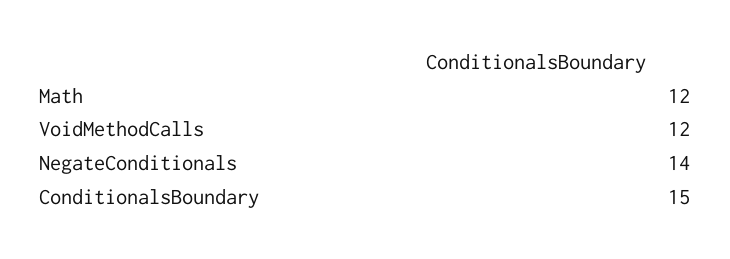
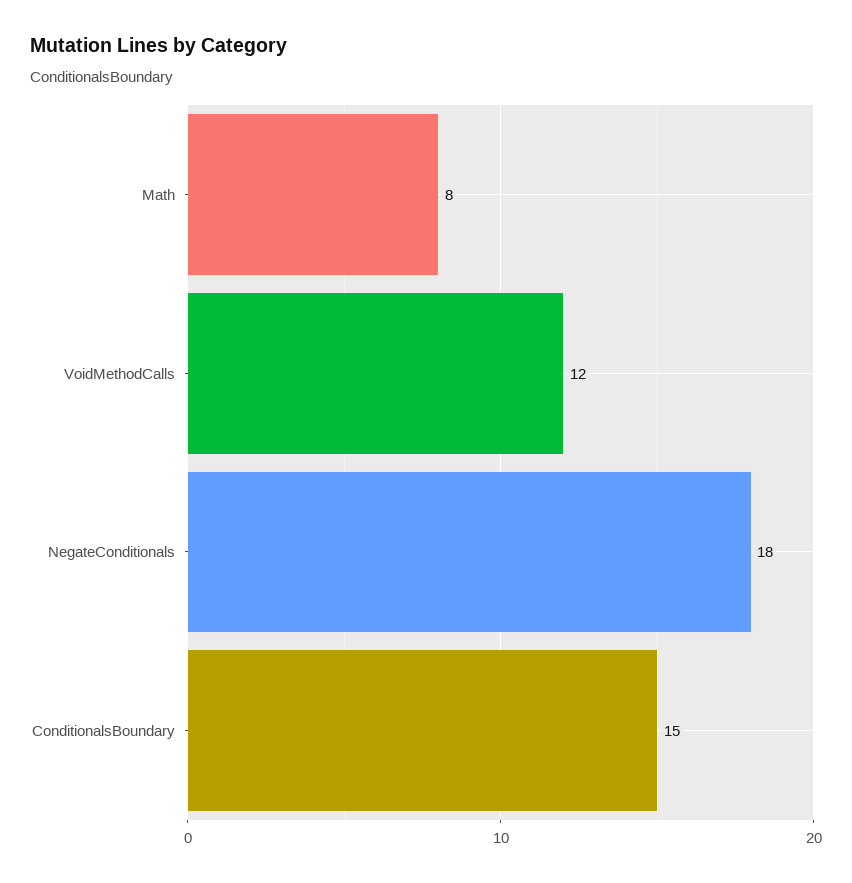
Math: 12 -> 8
NegateConditionals: 14 -> 18

